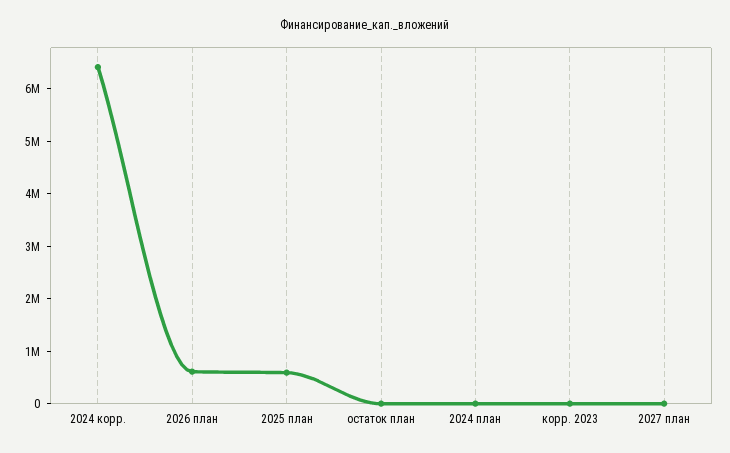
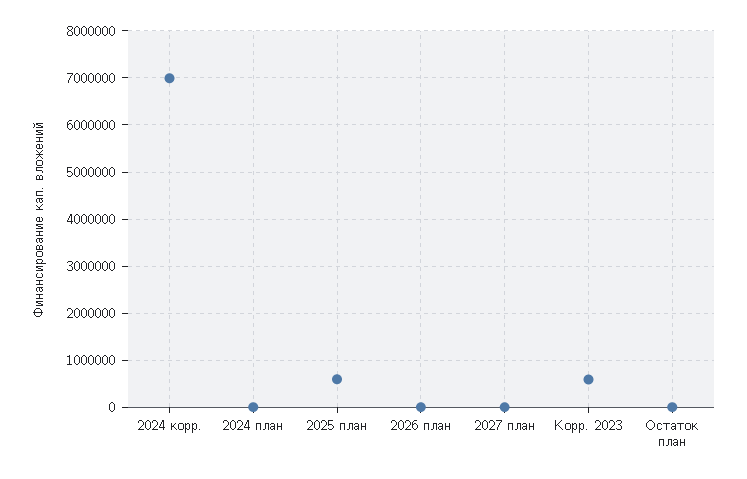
2024 корр.: 6400000 -> 7000000
2026 план: 600000 -> 0
корр. 2023: 0 -> 600000

